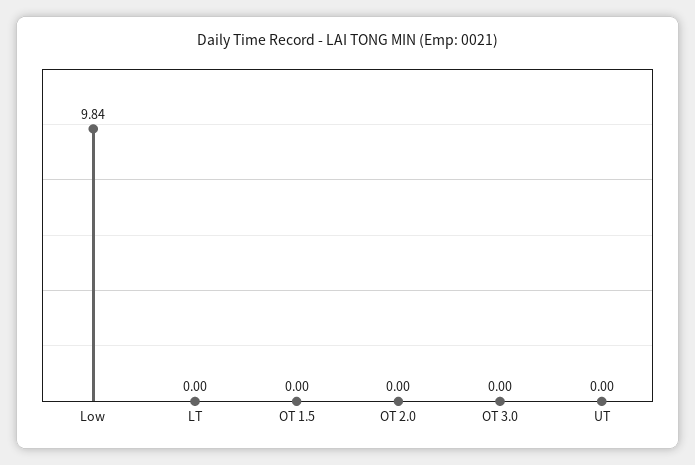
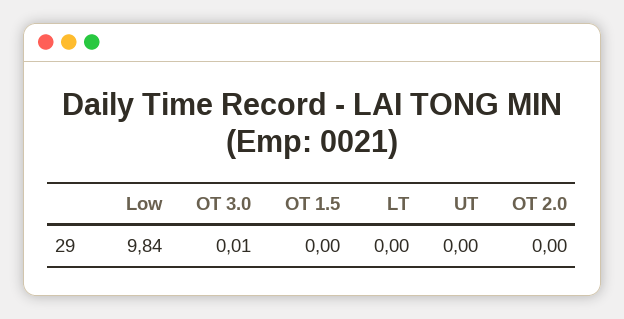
OT 3.0: 0 -> 0.01

